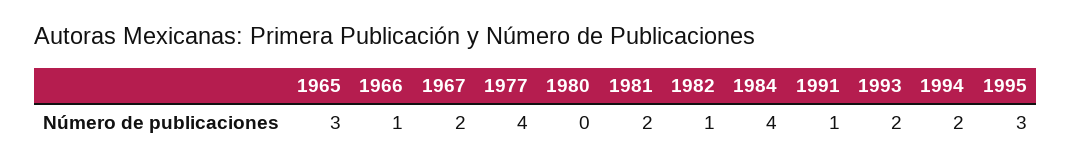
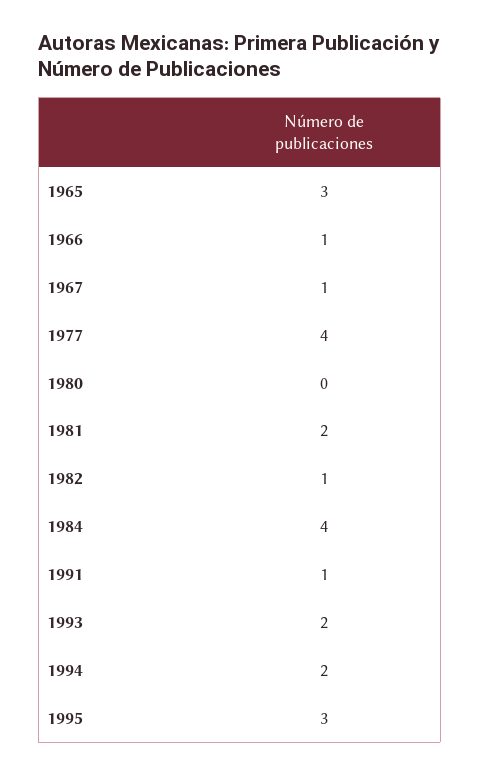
1967: 2 -> 1

